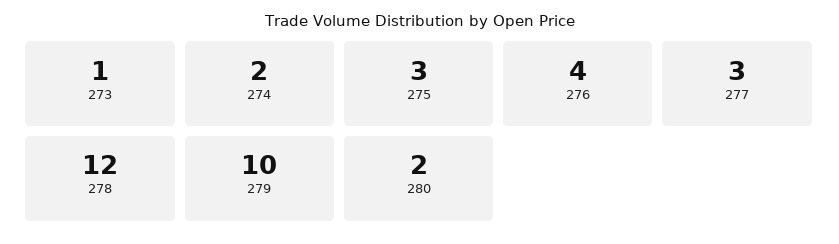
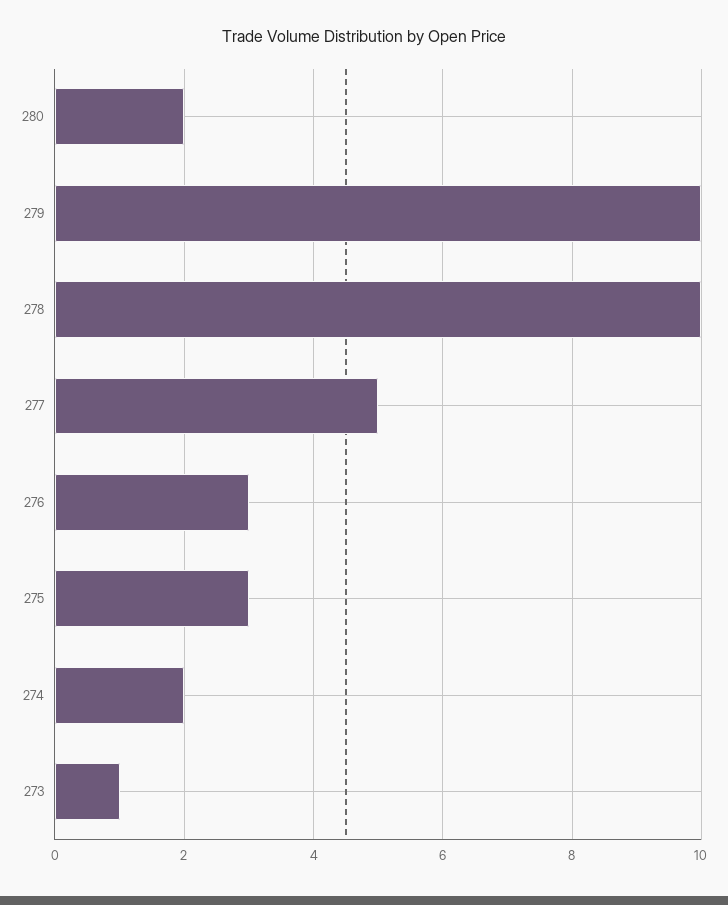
276: 4 -> 3
277: 3 -> 5
278: 12 -> 10

